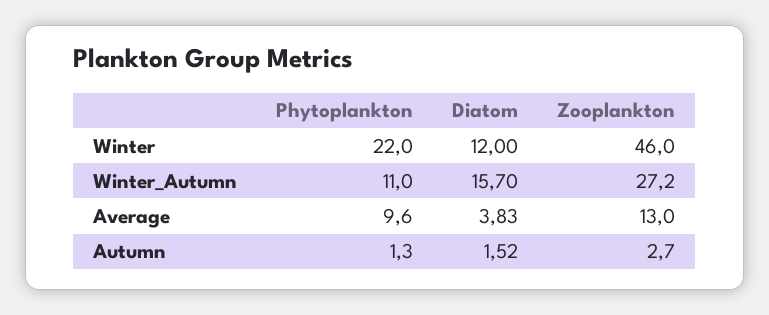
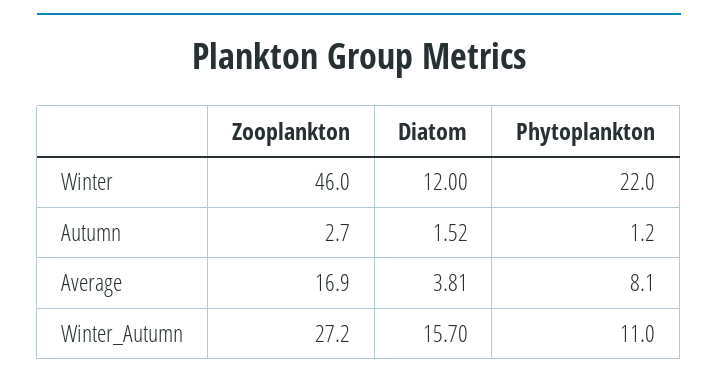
Phytoplankton, Average: 9.6 -> 8.1
Diatom, Average: 3.83 -> 3.81
Zooplankton, Average: 13 -> 16.9
Phytoplankton, Autumn: 1.3 -> 1.2

